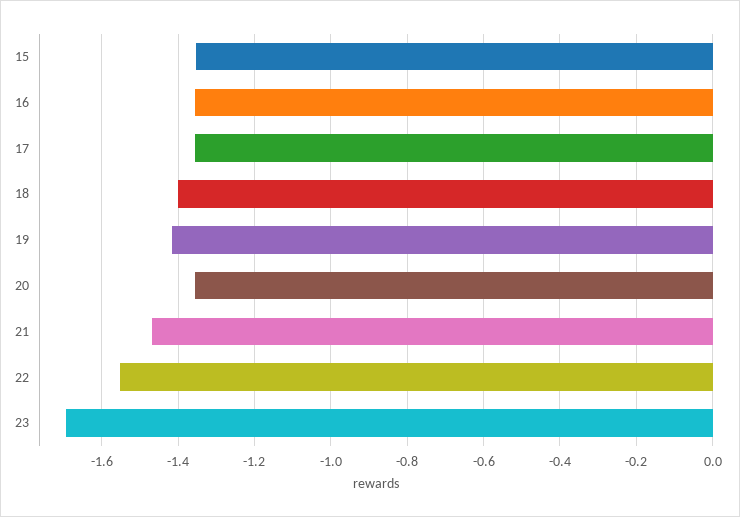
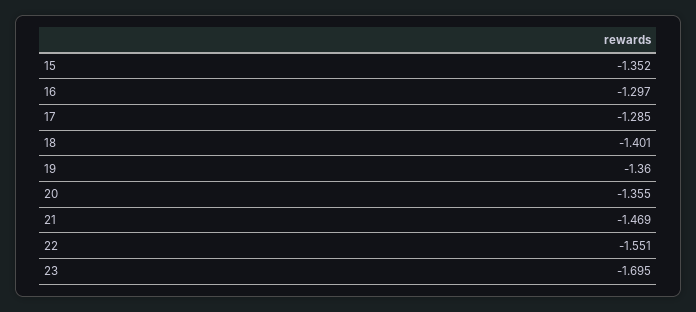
16: -1.36 -> -1.297
17: -1.36 -> -1.285
19: -1.42 -> -1.36

